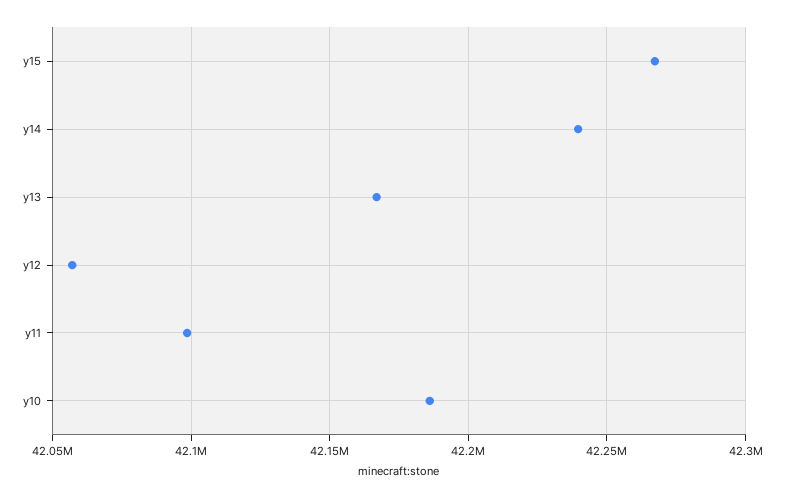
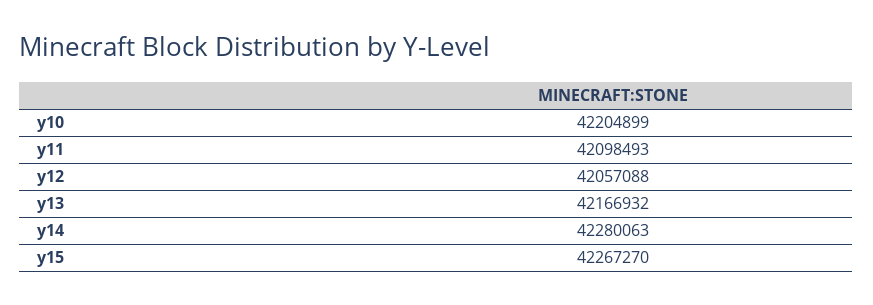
y14: 42240000 -> 42280063
y10: 42185000 -> 42204899

